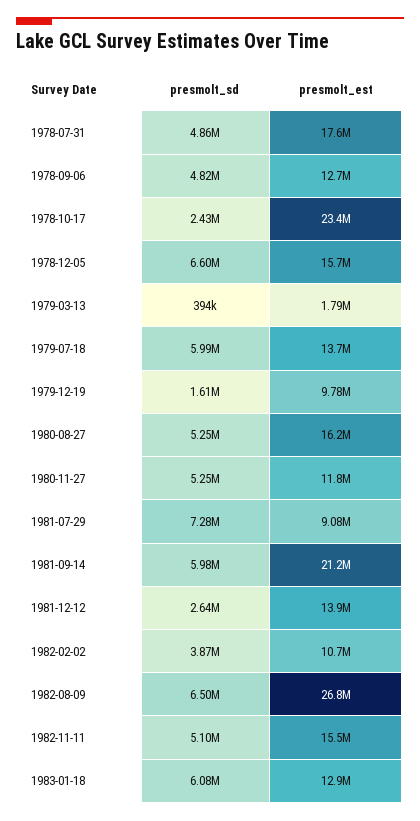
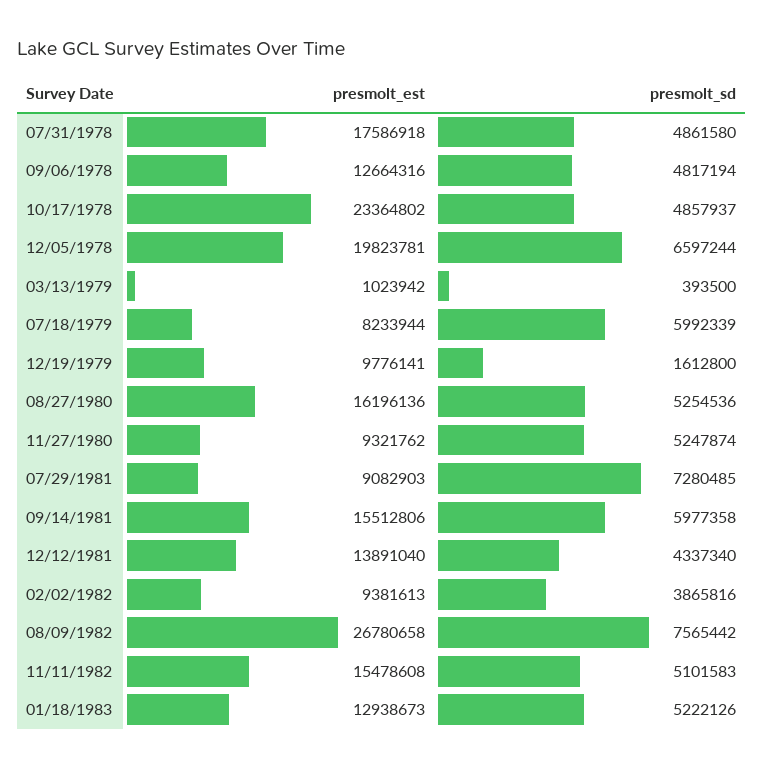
presmolt_sd, 1978-10-17: 2430000 -> 4857937
presmolt_est, 1978-12-05: 15700000 -> 19823781
presmolt_est, 1979-03-13: 1790000 -> 1023942
presmolt_est, 1979-07-18: 13700000 -> 8233944
presmolt_est, 1980-11-27: 11800000 -> 9321762
presmolt_est, 1981-09-14: 21200000 -> 15512806
presmolt_sd, 1981-12-12: 2640000 -> 4337340
presmolt_est, 1982-02-02: 10700000 -> 9381613
presmolt_sd, 1982-08-09: 6500000 -> 7565442
presmolt_sd, 1983-01-18: 6080000 -> 5222126

